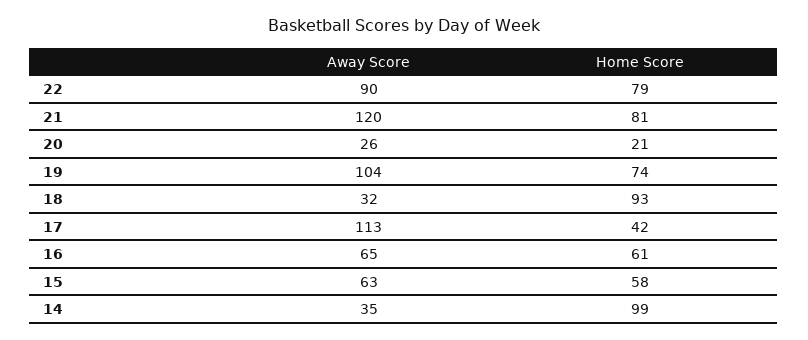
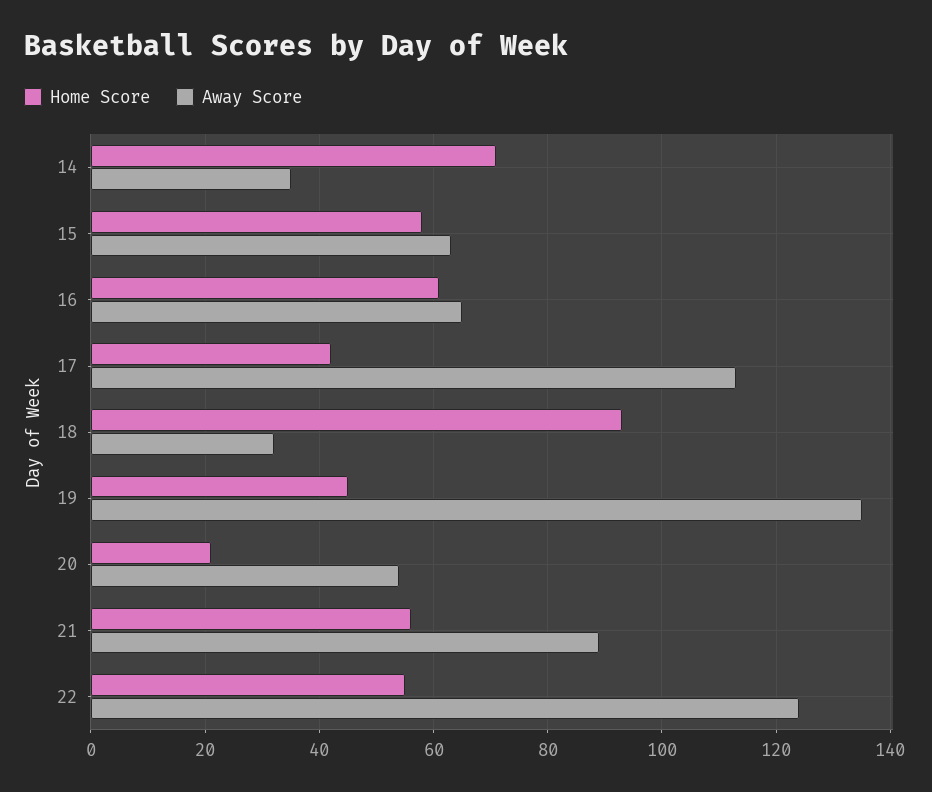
Away Score, 22: 90 -> 125
Home Score, 22: 79 -> 55
Away Score, 21: 120 -> 90
Home Score, 21: 81 -> 55
Away Score, 20: 26 -> 55
Away Score, 19: 104 -> 135
Home Score, 19: 74 -> 45
Home Score, 14: 99 -> 70

